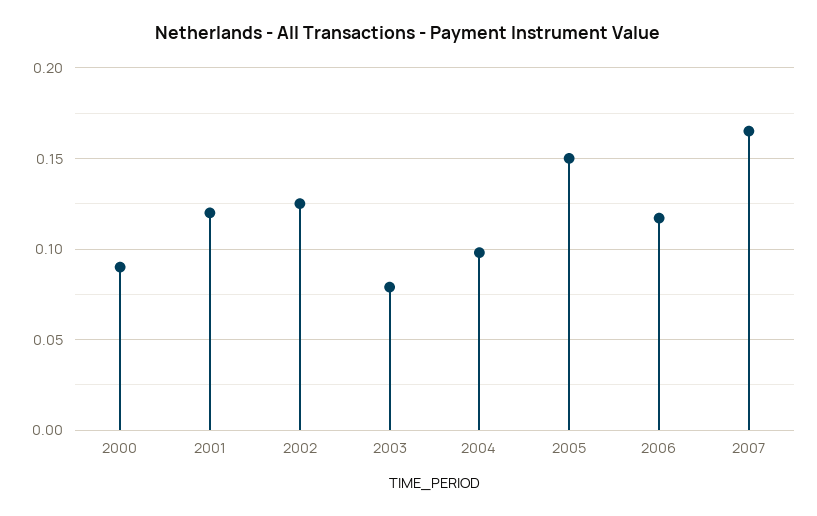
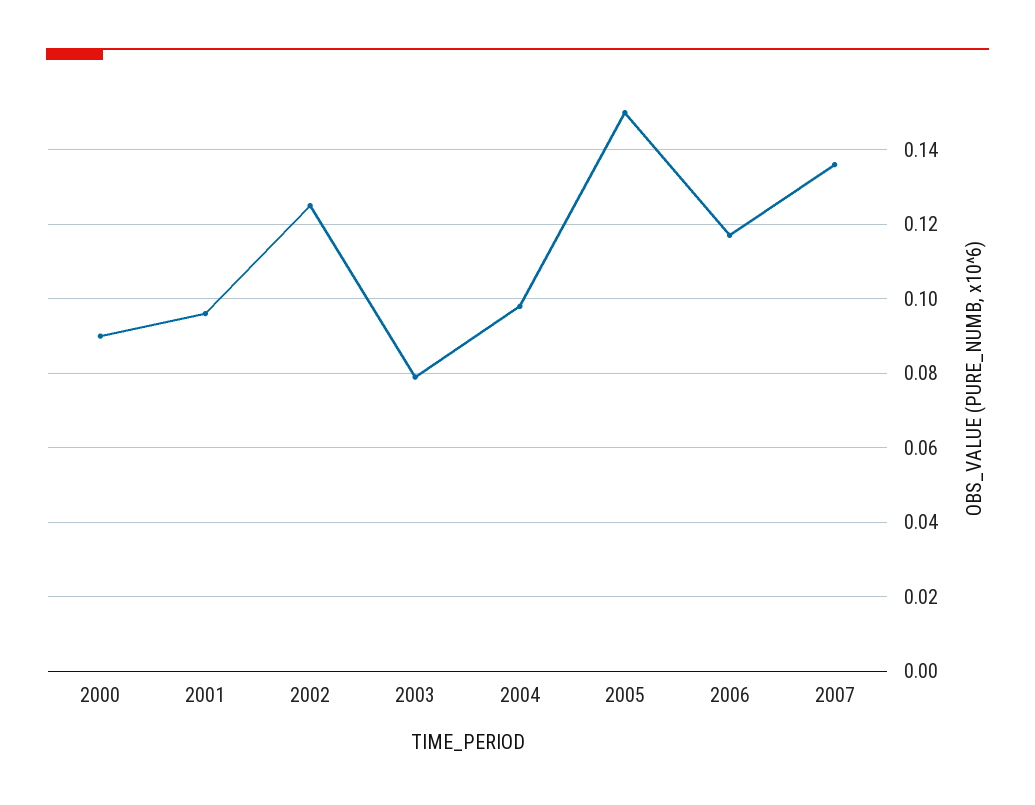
2001: 0.12 -> 0.095
2007: 0.165 -> 0.135

